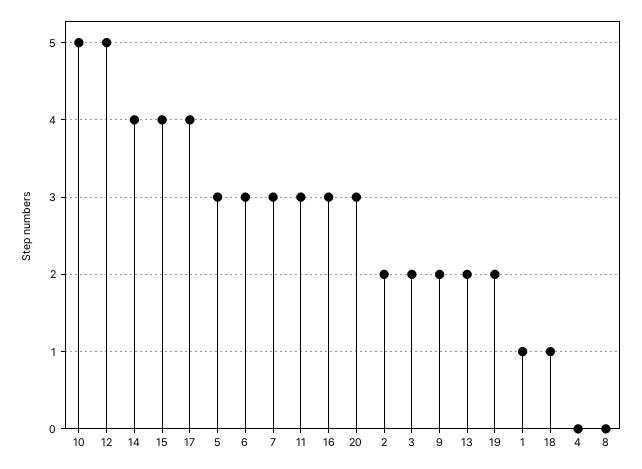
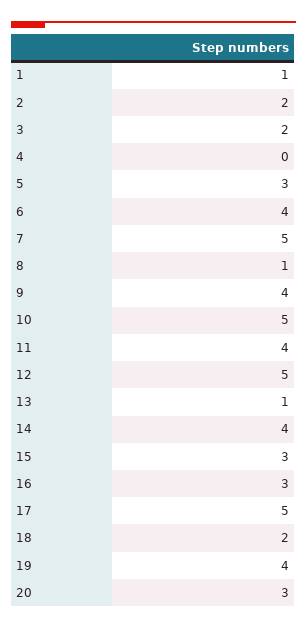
15: 4 -> 3
17: 4 -> 5
6: 3 -> 4
7: 3 -> 5
11: 3 -> 4
9: 2 -> 4
13: 2 -> 1
19: 2 -> 4
18: 1 -> 2
8: 0 -> 1

